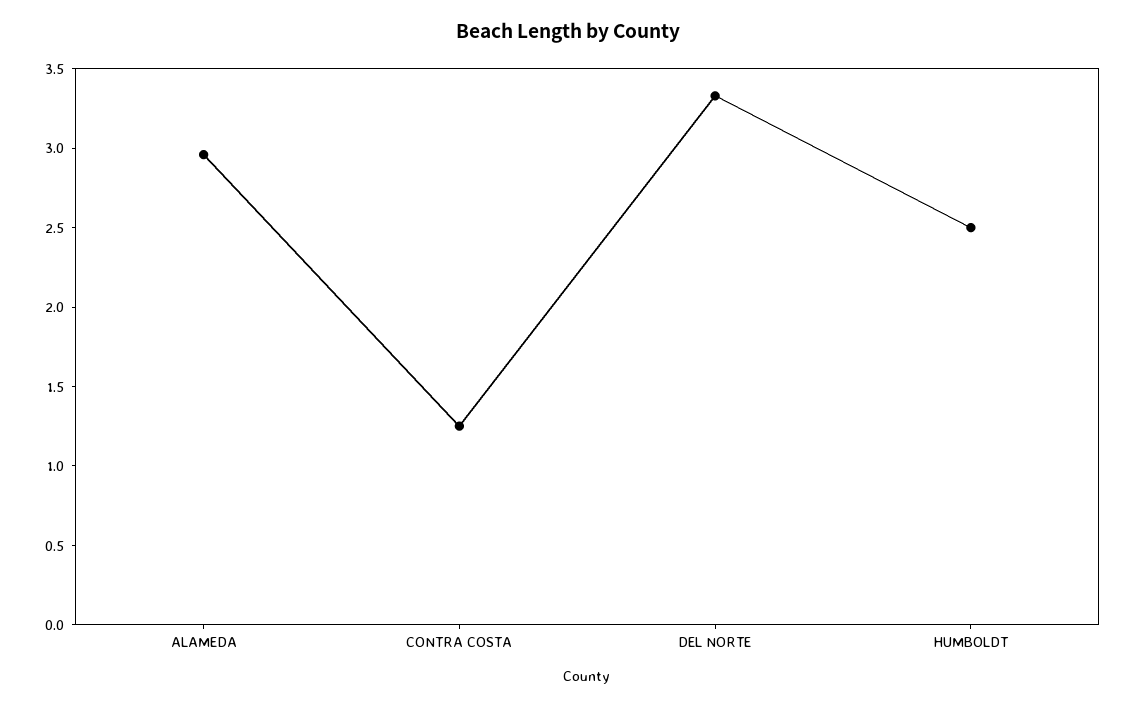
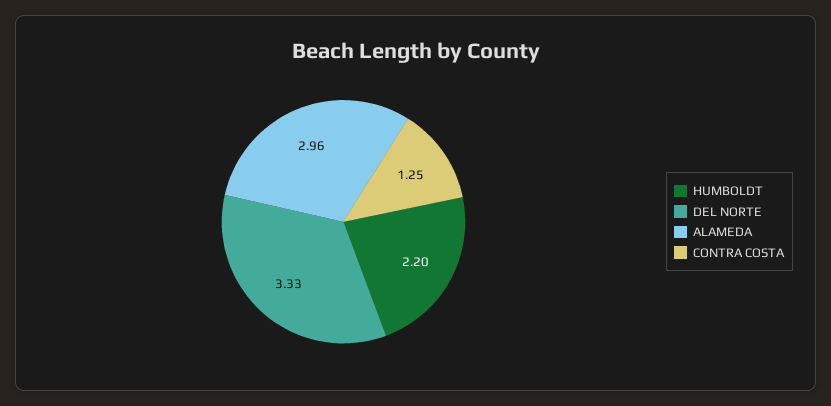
HUMBOLDT: 2.5 -> 2.2

